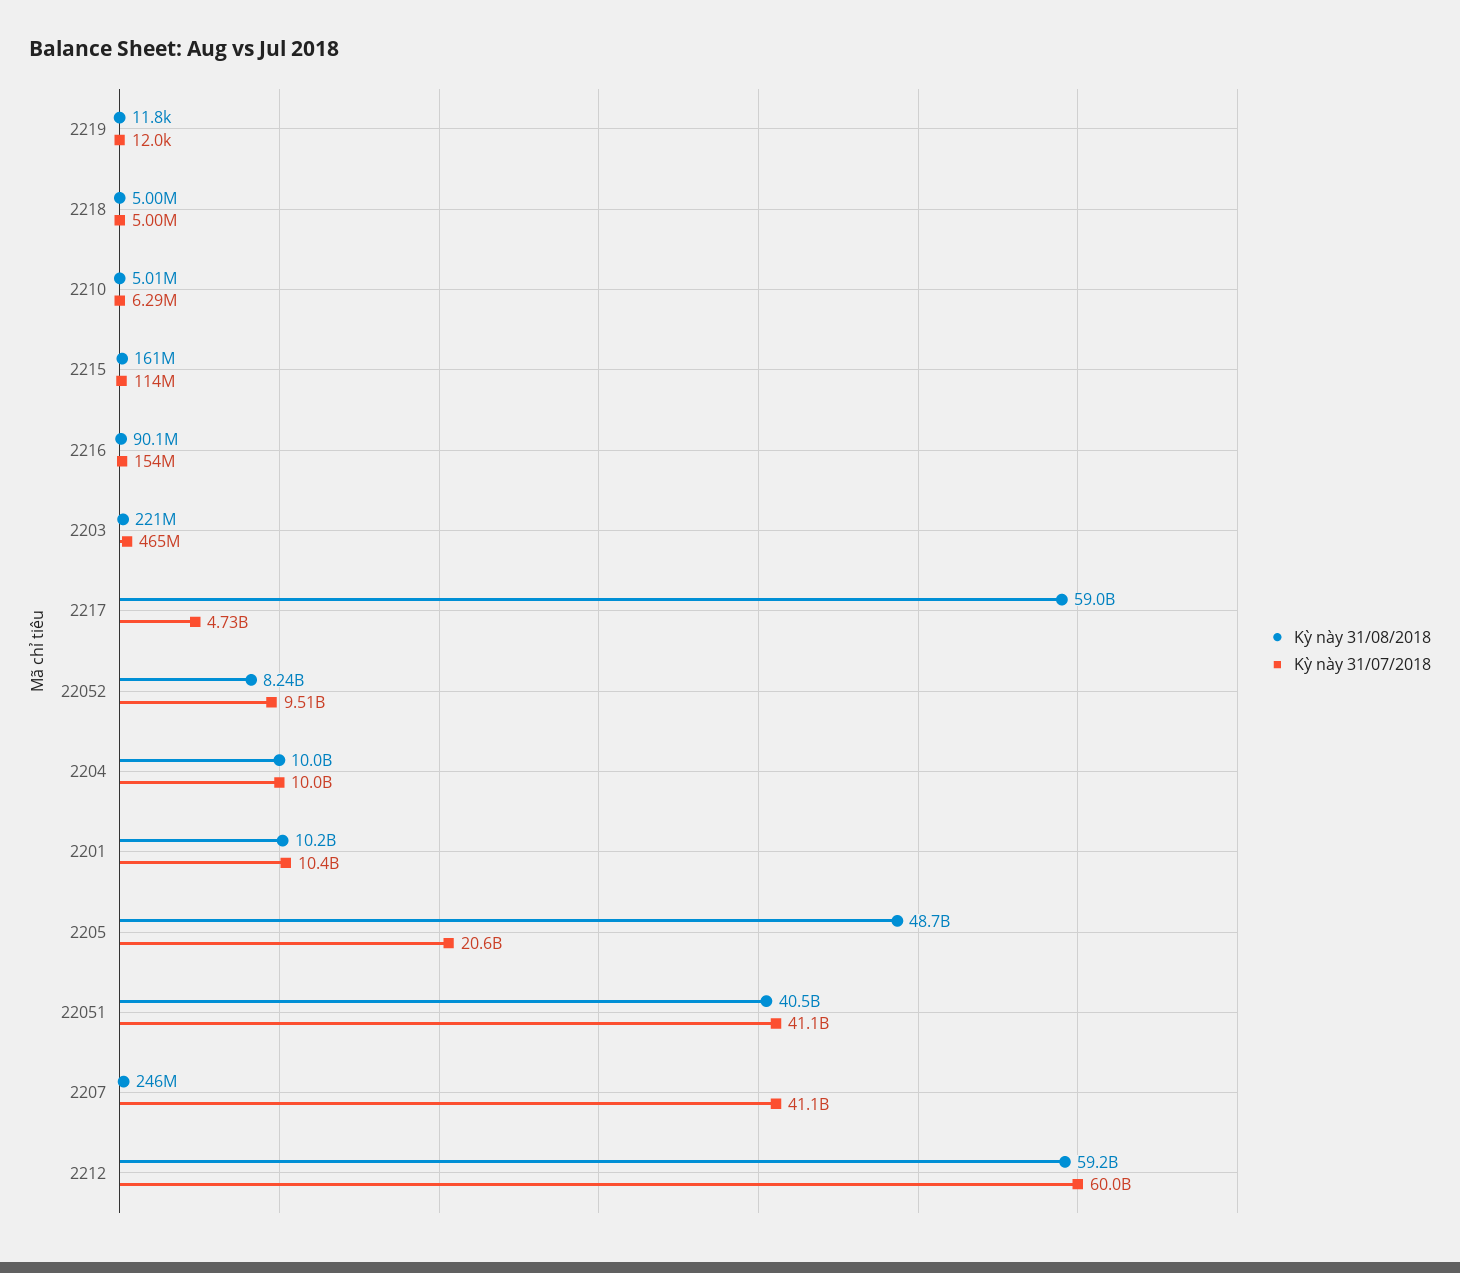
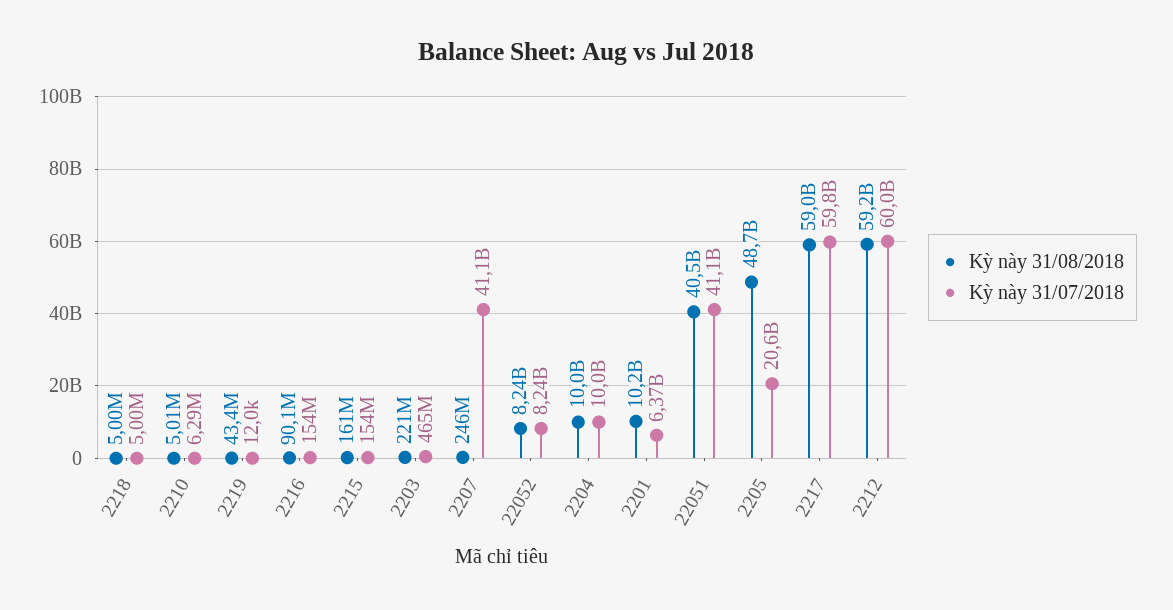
Kỳ này 31/08/2018, 2219: 11800 -> 43400000
Kỳ này 31/07/2018, 2215: 114000000 -> 154000000
Kỳ này 31/07/2018, 2217: 4730000000 -> 59800000000
Kỳ này 31/07/2018, 22052: 9510000000 -> 8240000000
Kỳ này 31/07/2018, 2201: 10400000000 -> 6370000000

